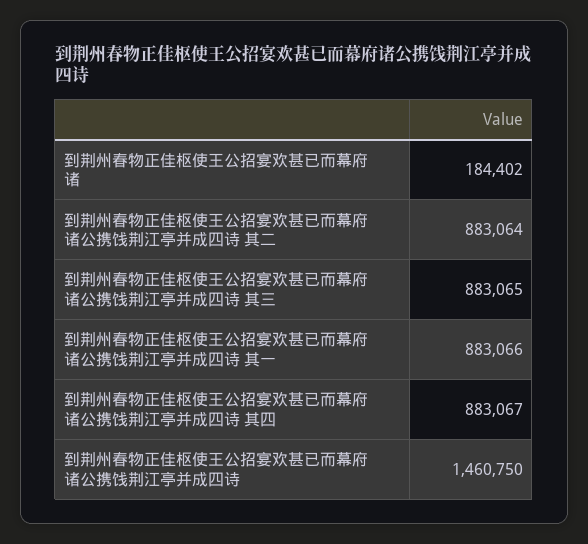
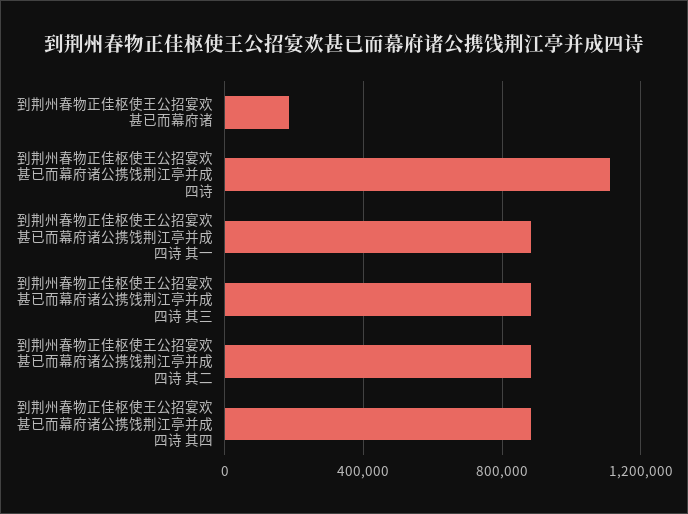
到荆州春物正佳枢使王公招宴欢甚已而幕府诸公携饯荆江亭并成四诗: 1460750 -> 1100000

